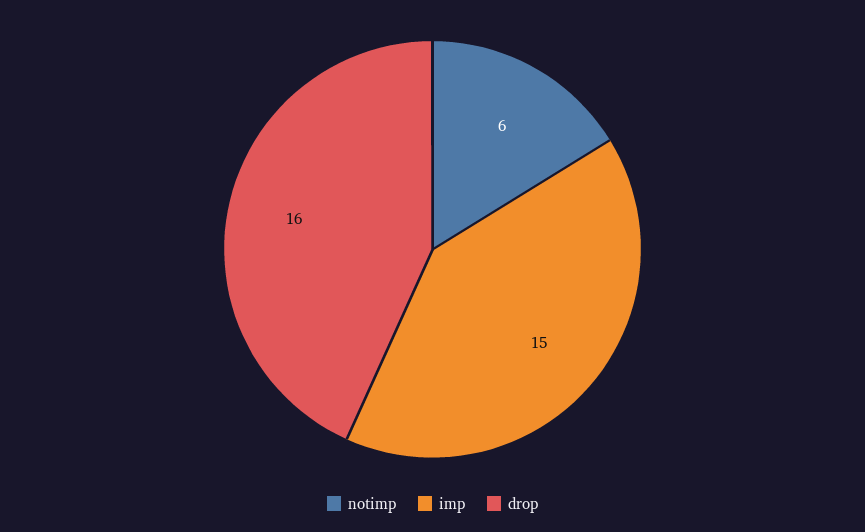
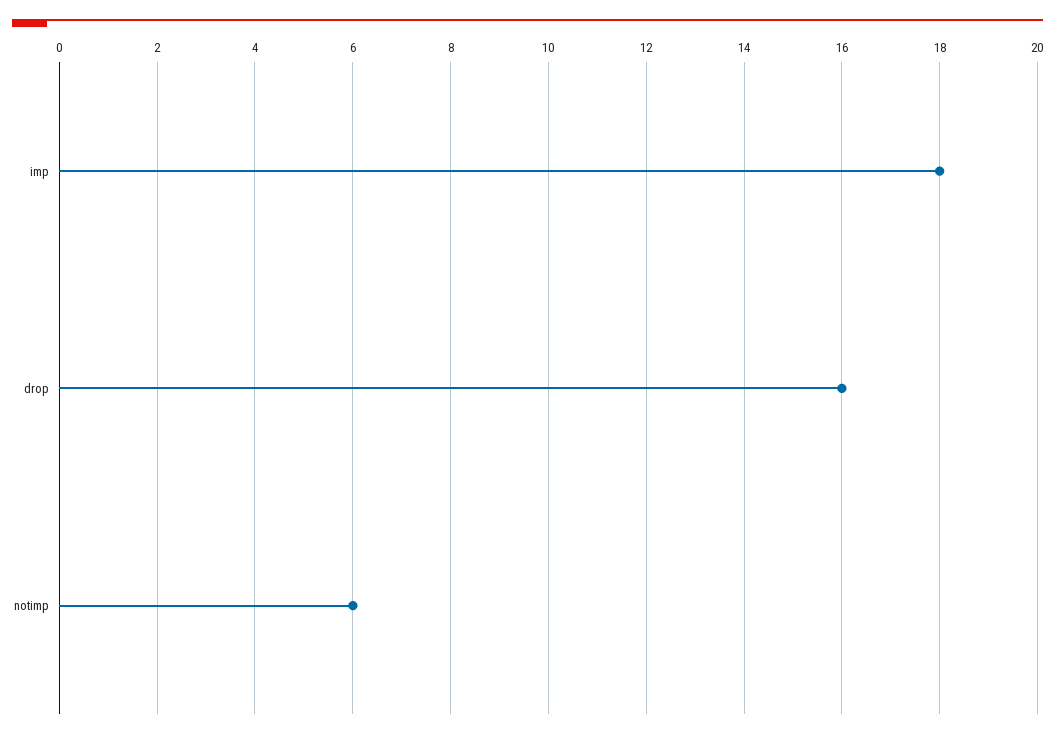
imp: 15 -> 18

